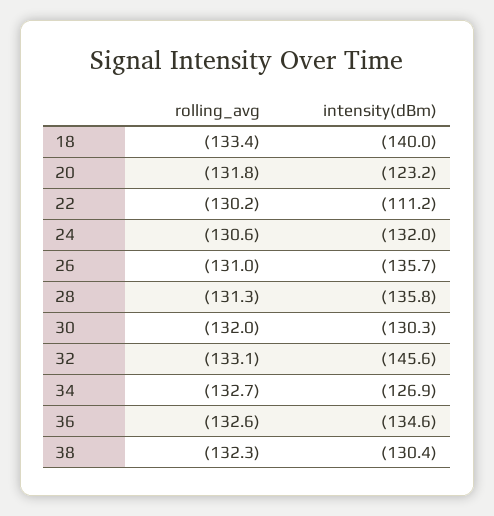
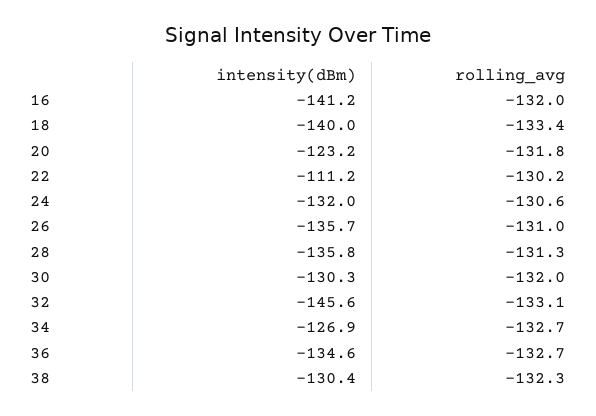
rolling_avg, 36: -132.6 -> -132.7
intensity(dBm), 16: none -> -141.2
rolling_avg, 16: none -> -132

